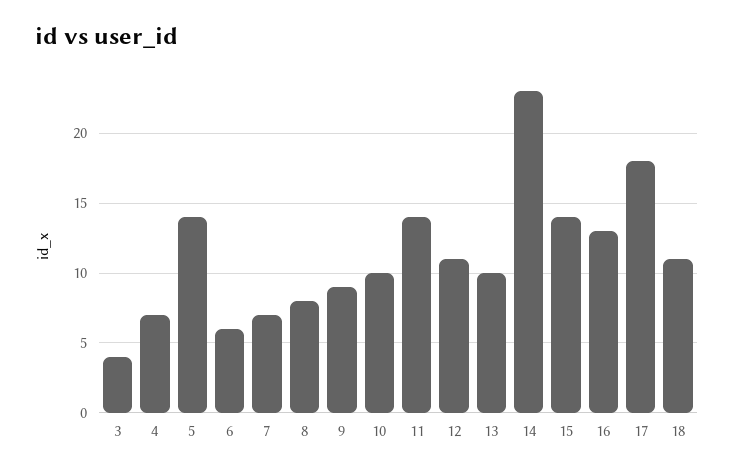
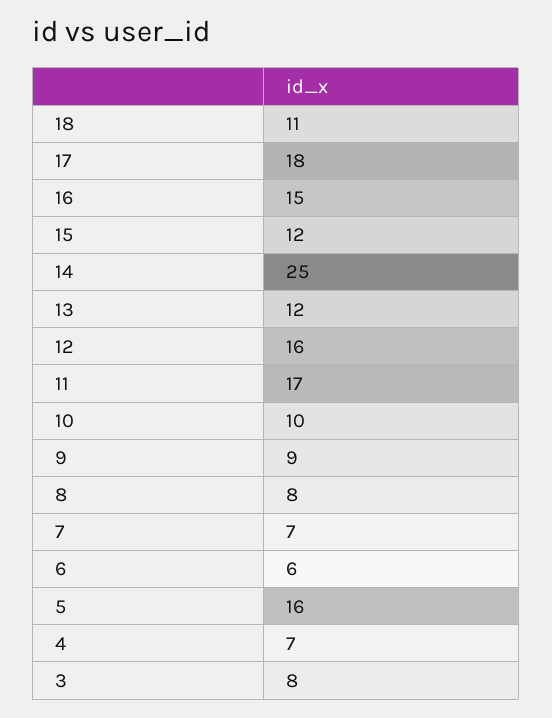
3: 4 -> 8
5: 14 -> 16
11: 14 -> 17
12: 11 -> 16
13: 10 -> 12
14: 23 -> 25
15: 14 -> 12
16: 13 -> 15

